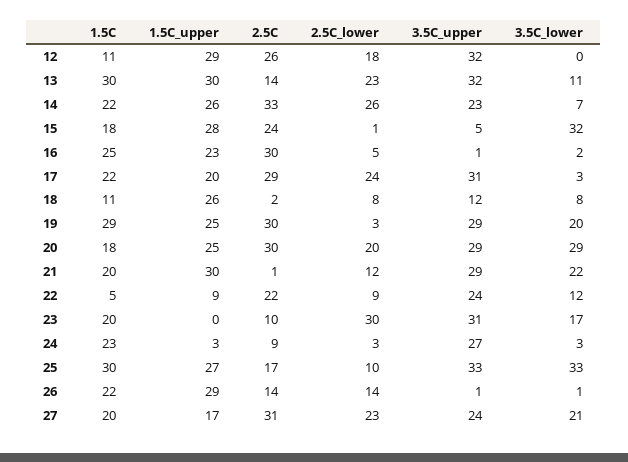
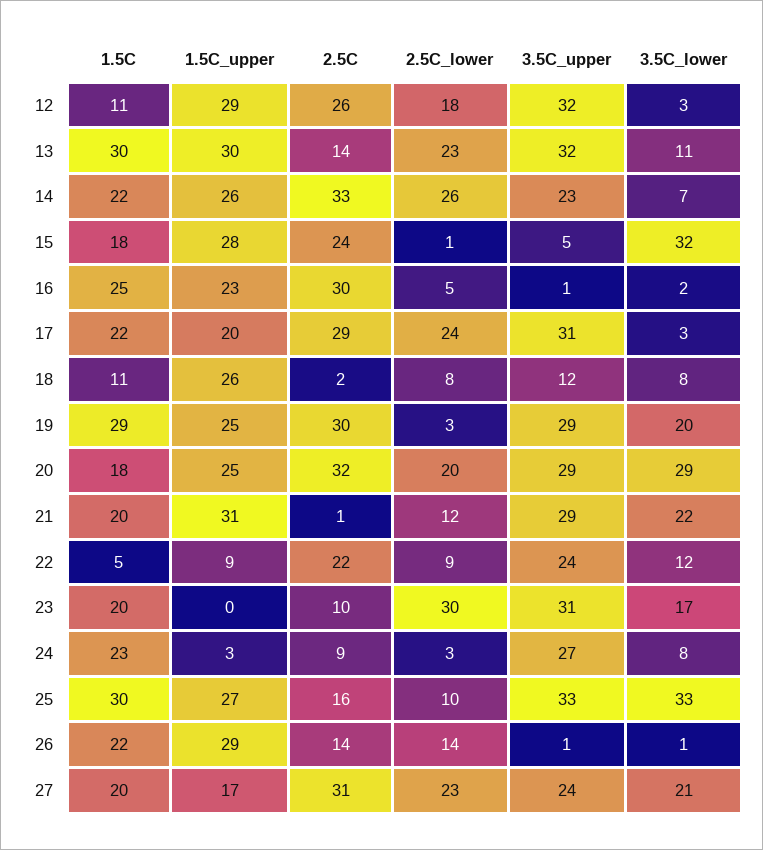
3.5C_lower, 12: 0 -> 3
2.5C, 20: 30 -> 32
1.5C_upper, 21: 30 -> 31
3.5C_lower, 24: 3 -> 8
2.5C, 25: 17 -> 16

